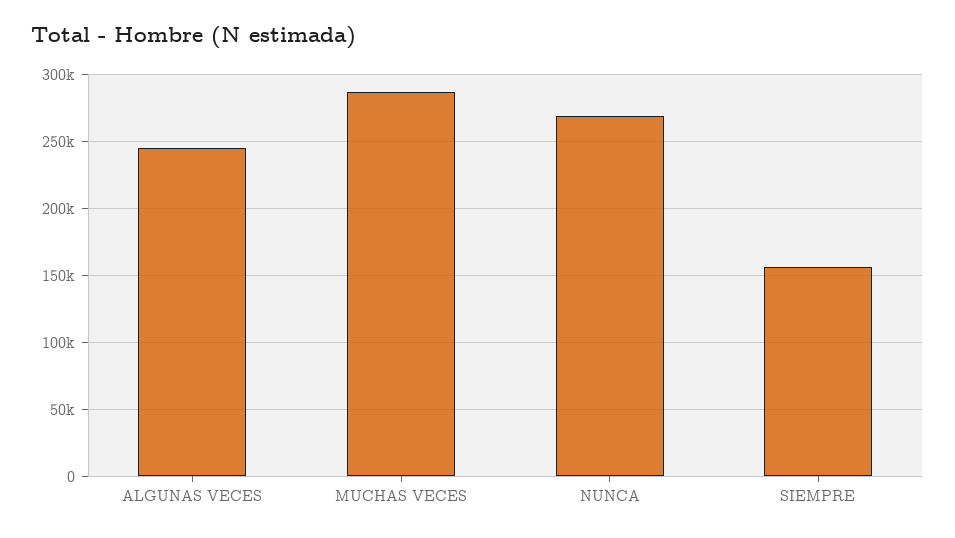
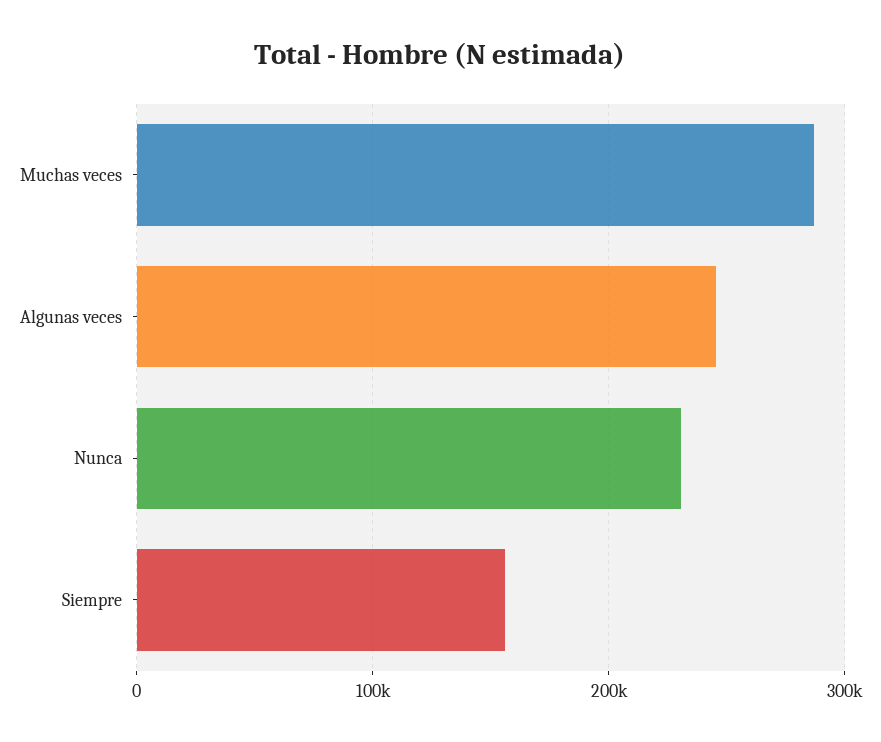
NUNCA: 270000 -> 230000

